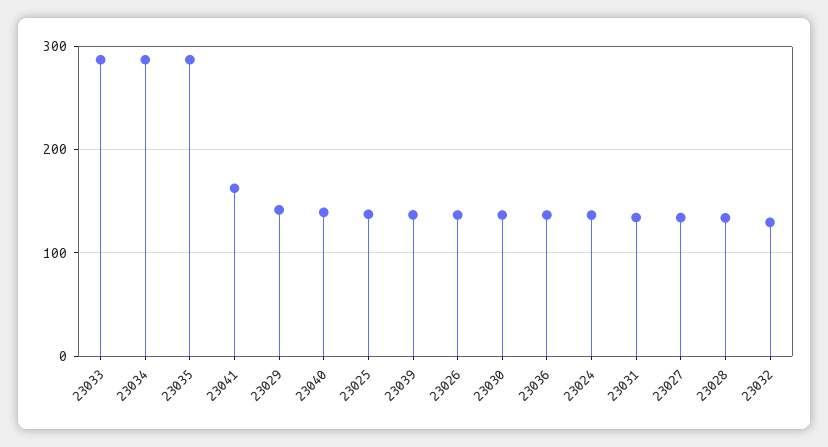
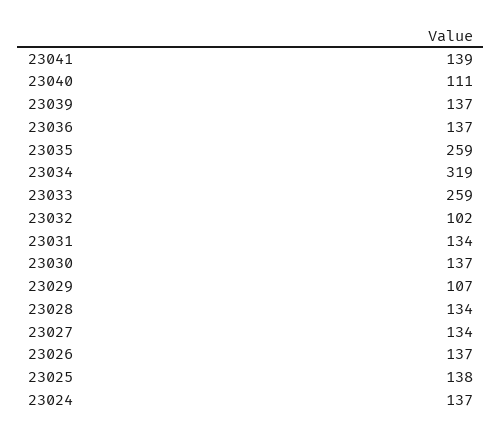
23033: 290 -> 259
23034: 290 -> 319
23035: 290 -> 259
23041: 160 -> 139
23029: 140 -> 107
23040: 140 -> 111
23032: 130 -> 102

